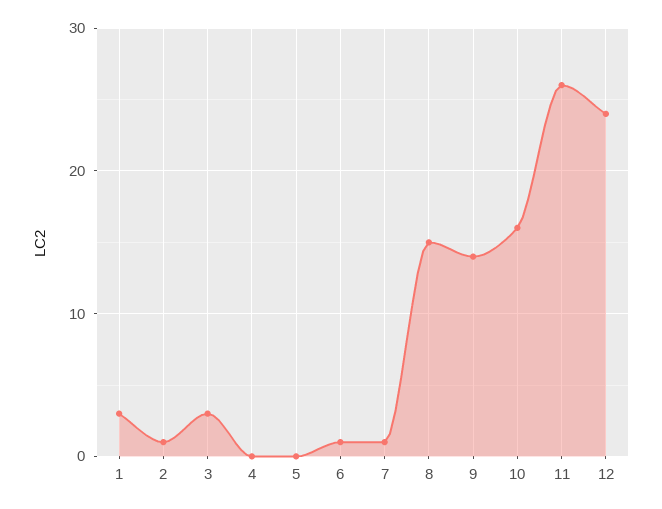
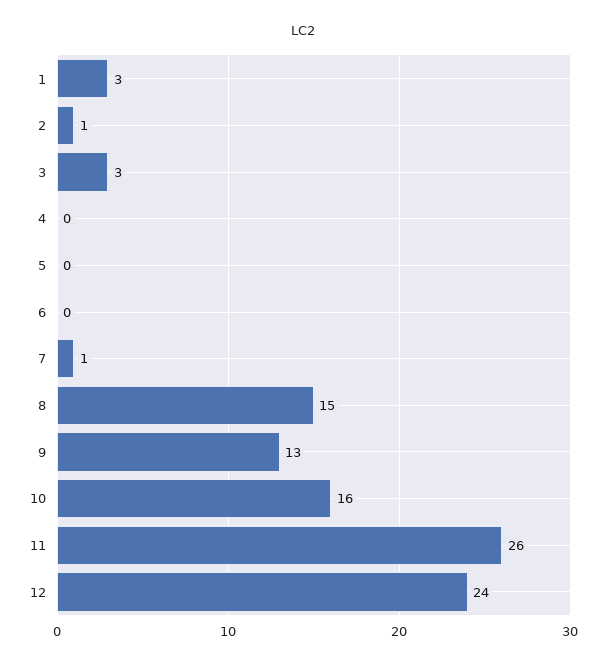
6: 1 -> 0
9: 14 -> 13

